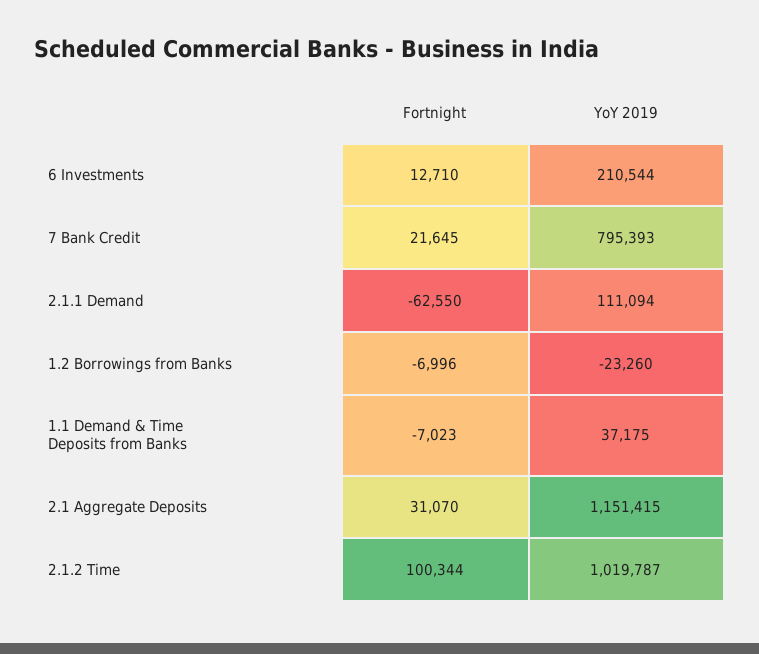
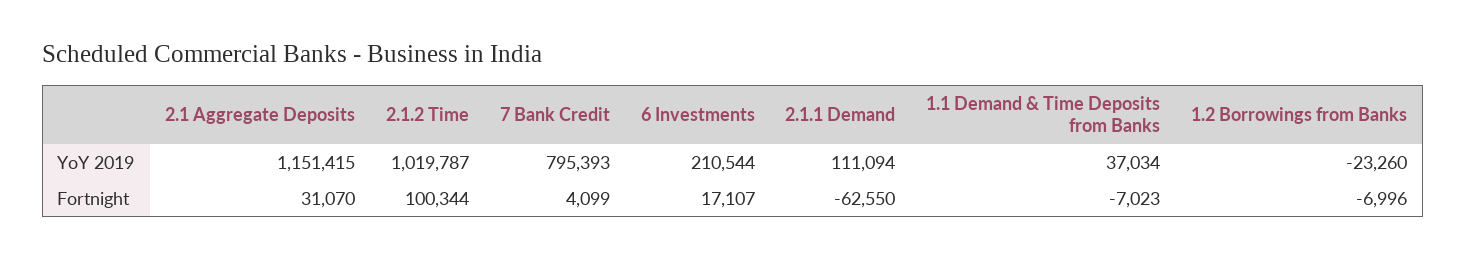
Fortnight, 6 Investments: 12710 -> 17107
Fortnight, 7 Bank Credit: 21645 -> 4099
YoY 2019, 1.1 Demand & Time Deposits from Banks: 37175 -> 37034

